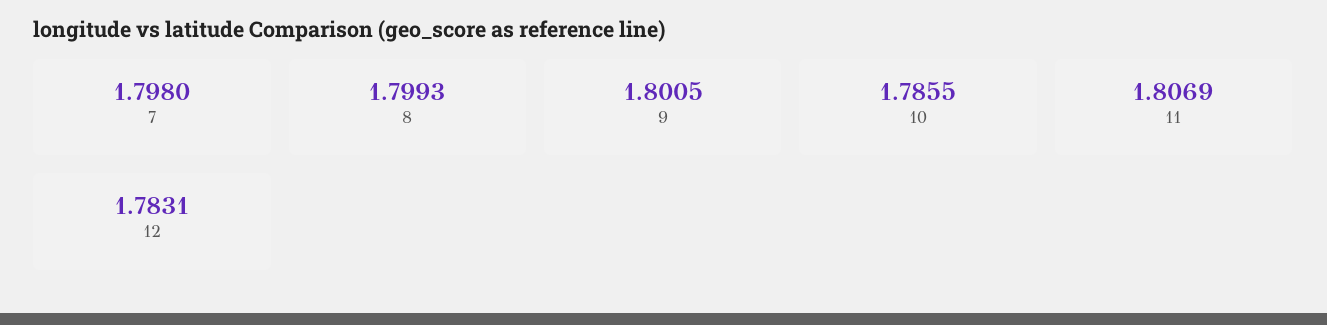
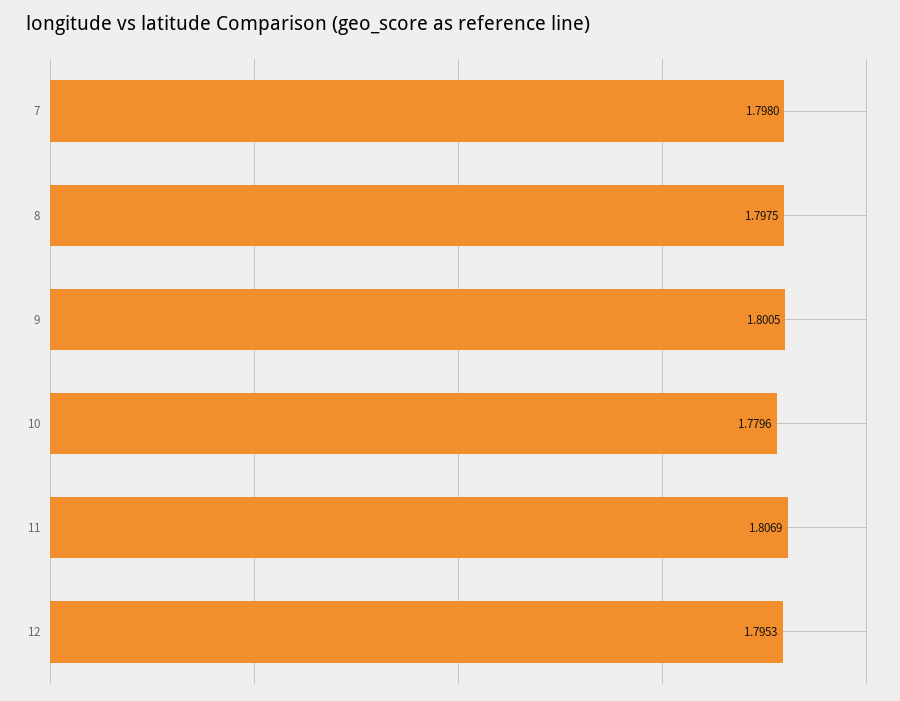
8: 1.7993 -> 1.7975
10: 1.7855 -> 1.7796
12: 1.7831 -> 1.7953

